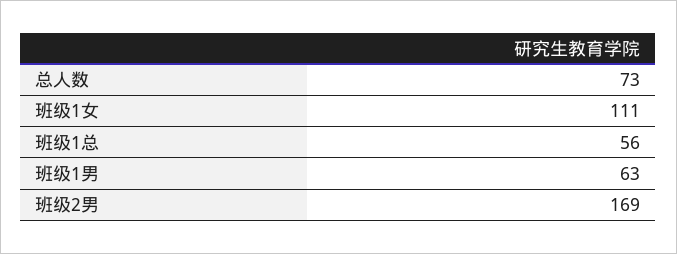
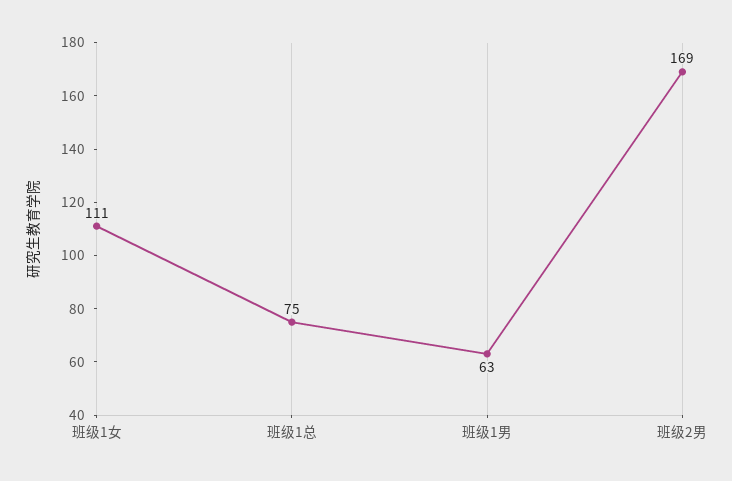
总人数: 73 -> none
班级1总: 56 -> 75

